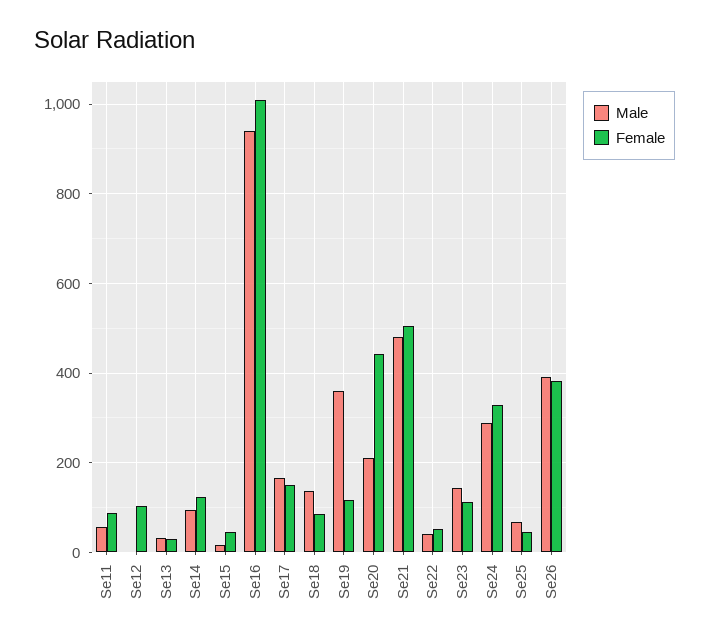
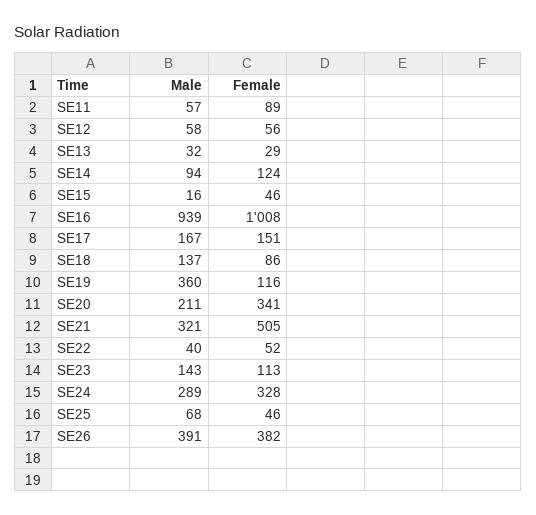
Male, Se12: 0 -> 58
Female, Se12: 100 -> 56
Female, Se20: 440 -> 341
Male, Se21: 480 -> 321

